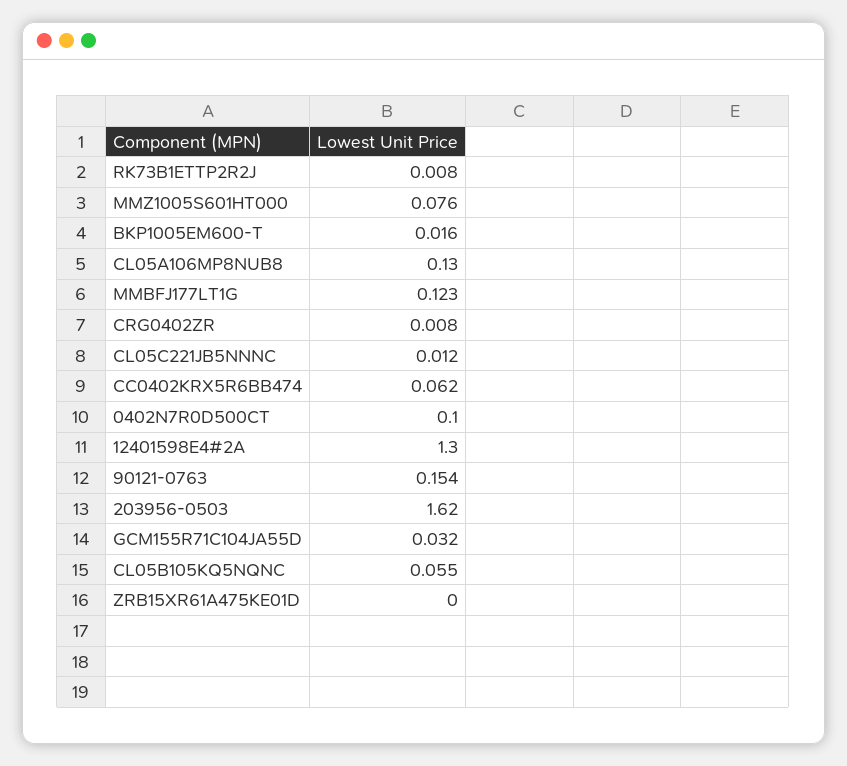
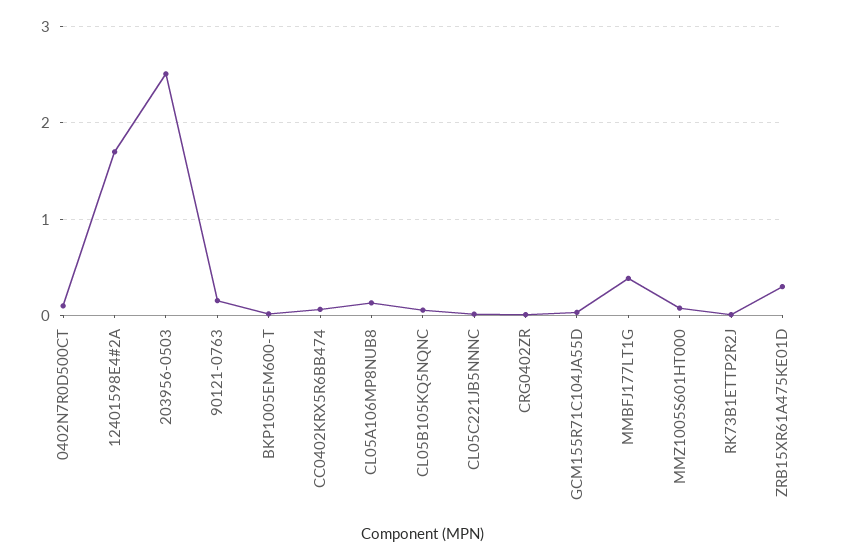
MMBFJ177LT1G: 0.123 -> 0.4
12401598E4#2A: 1.3 -> 1.7
203956-0503: 1.62 -> 2.5
ZRB15XR61A475KE01D: 0 -> 0.3

